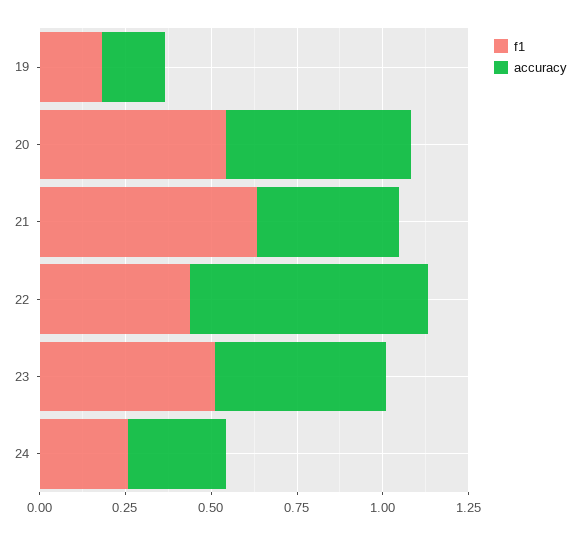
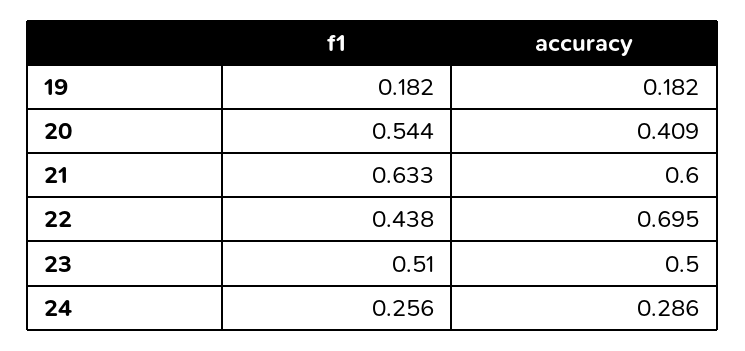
accuracy, 20: 0.55 -> 0.409
accuracy, 21: 0.4 -> 0.6

